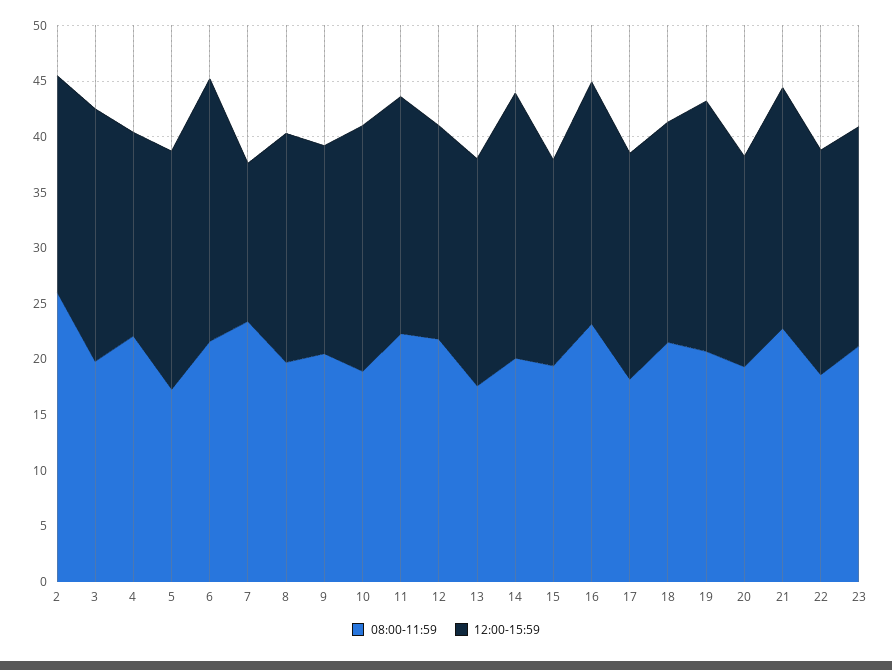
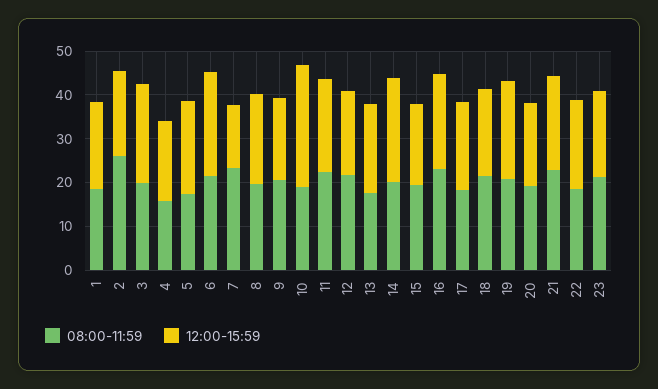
08:00-11:59, 4: 22 -> 16
12:00-15:59, 10: 22 -> 28
08:00-11:59, 1: none -> 18
12:00-15:59, 1: none -> 20

